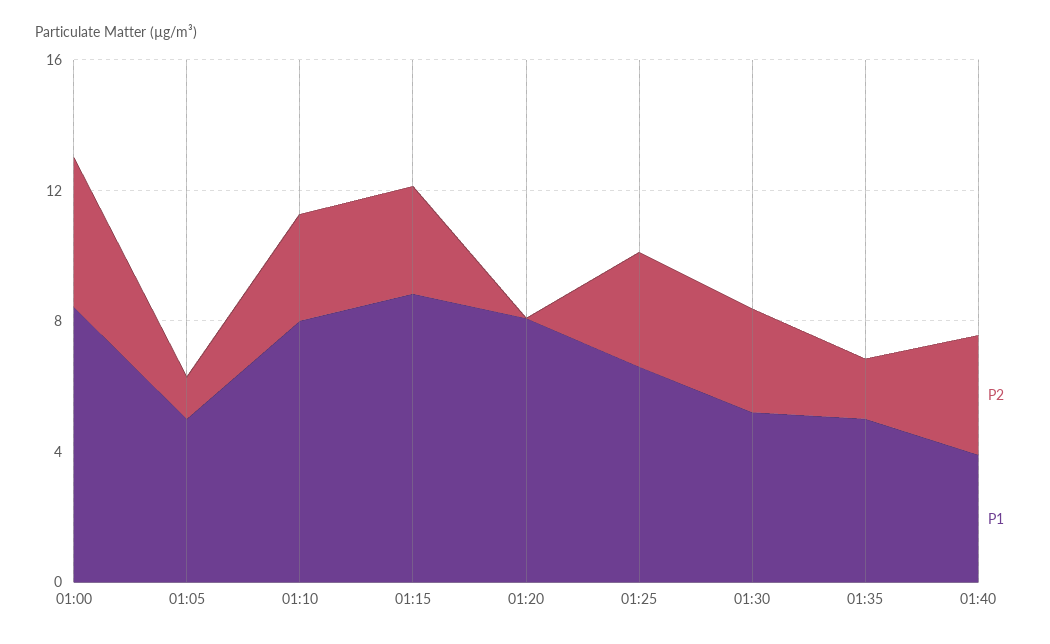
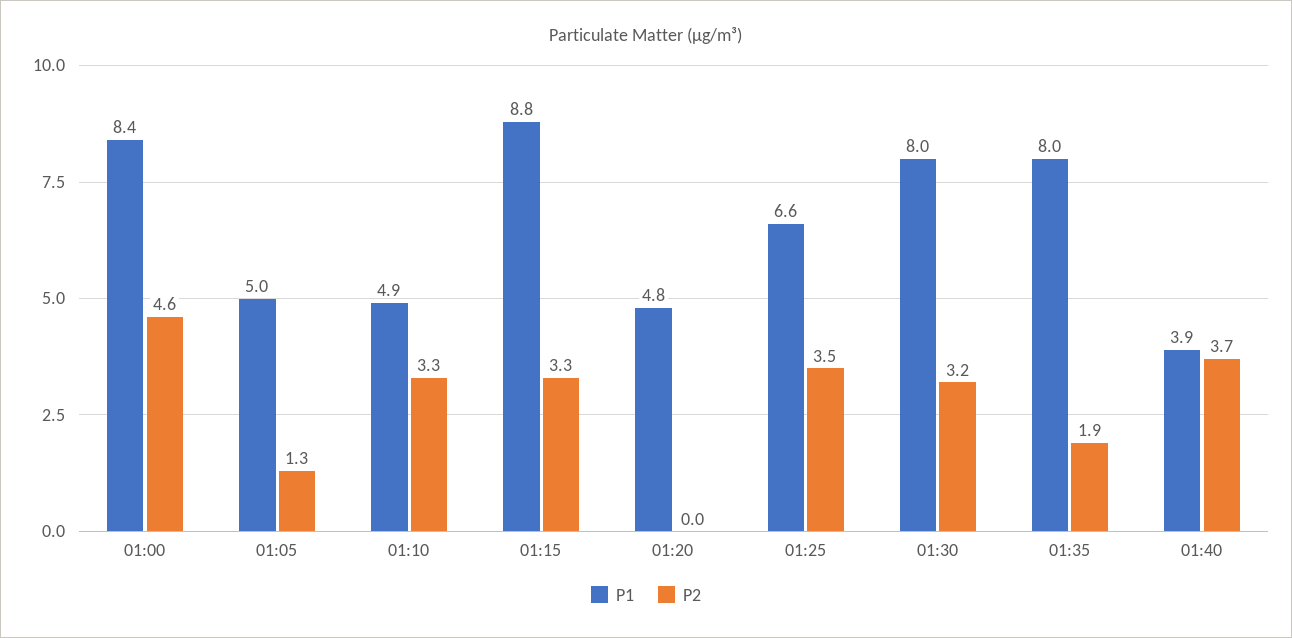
P1, 01:10: 8 -> 4.9
P1, 01:20: 8 -> 4.8
P1, 01:30: 5 -> 8
P1, 01:35: 5 -> 8

